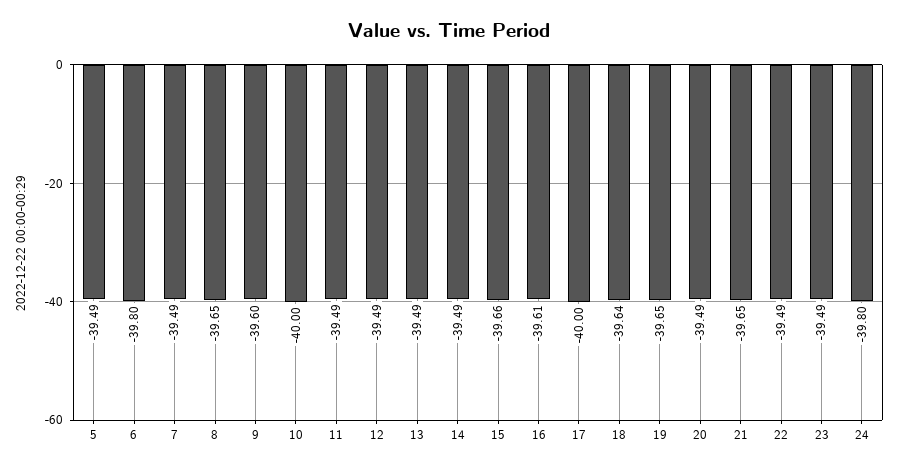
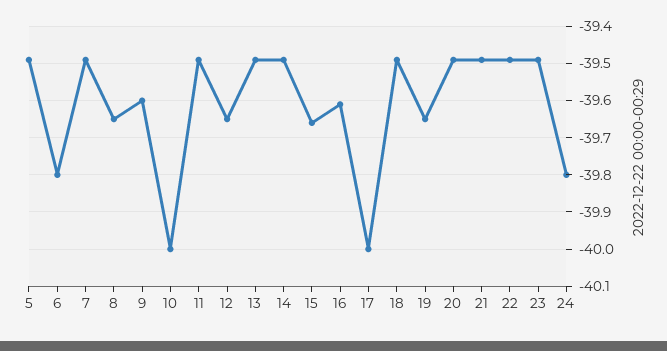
12: -39.49 -> -39.65
18: -39.64 -> -39.5
21: -39.65 -> -39.5

